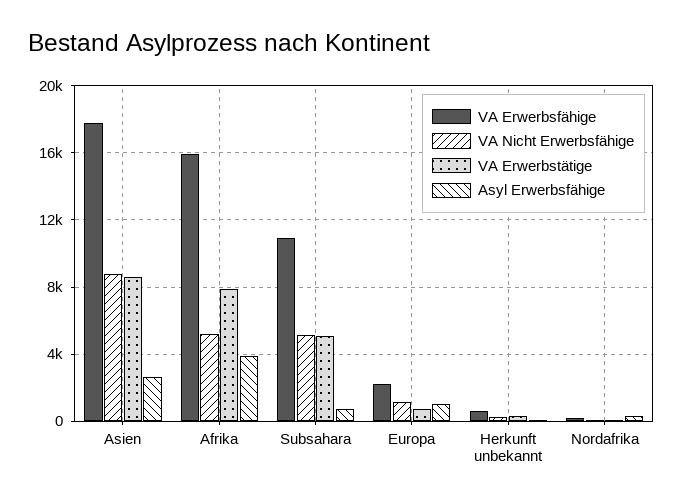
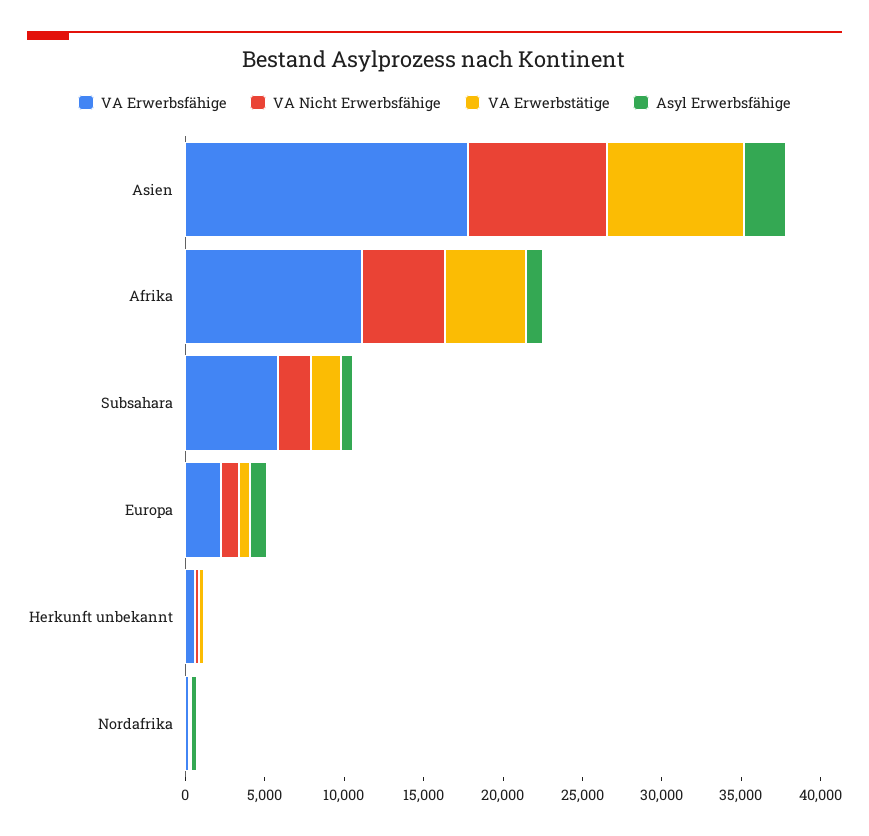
VA Erwerbsfähige, Afrika: 16000 -> 11000
VA Erwerbstätige, Afrika: 8000 -> 5000
Asyl Erwerbsfähige, Afrika: 4000 -> 1000
VA Erwerbsfähige, Subsahara: 11000 -> 6000
VA Nicht Erwerbsfähige, Subsahara: 5000 -> 2000
VA Erwerbstätige, Subsahara: 5000 -> 2000

